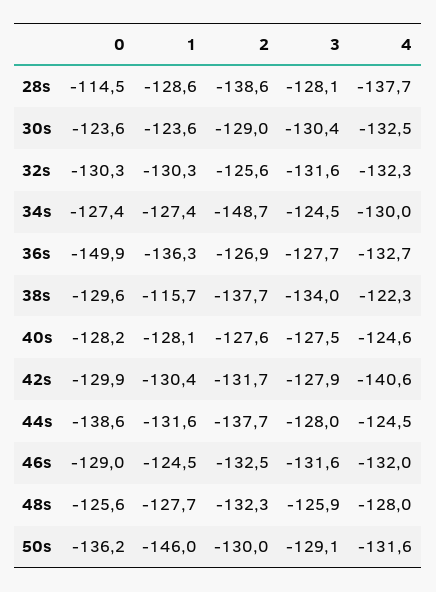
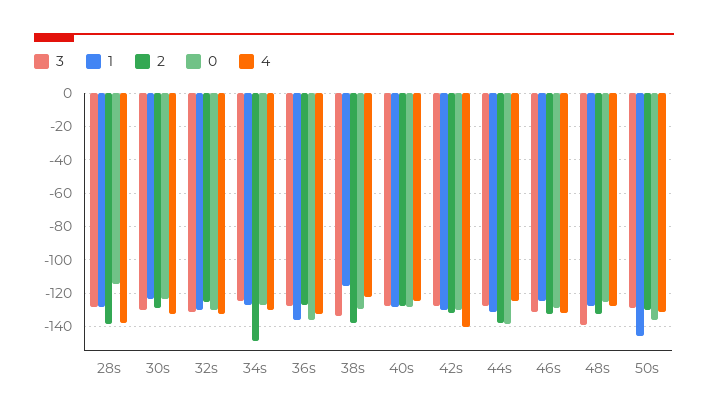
0, 36s: -149.9 -> -135
3, 48s: -125.9 -> -140

